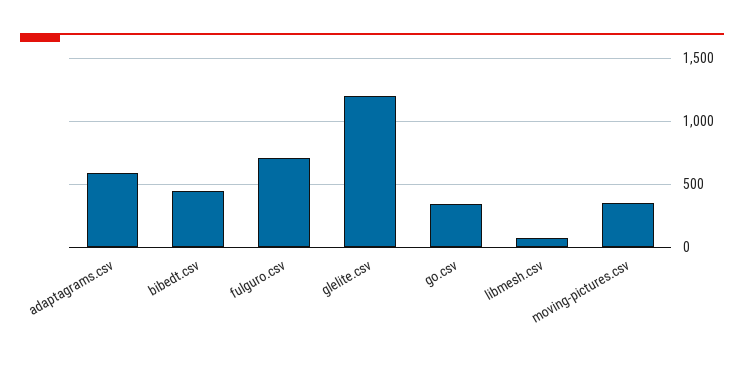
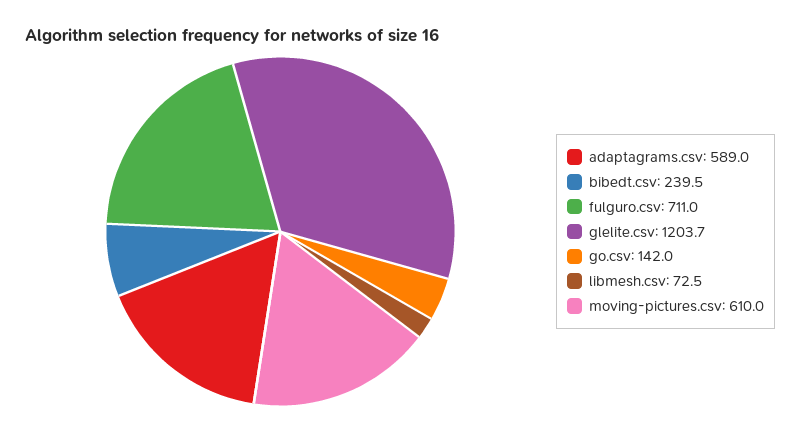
bibedt.csv: 450 -> 239.5
go.csv: 350 -> 142
moving-pictures.csv: 350 -> 610

